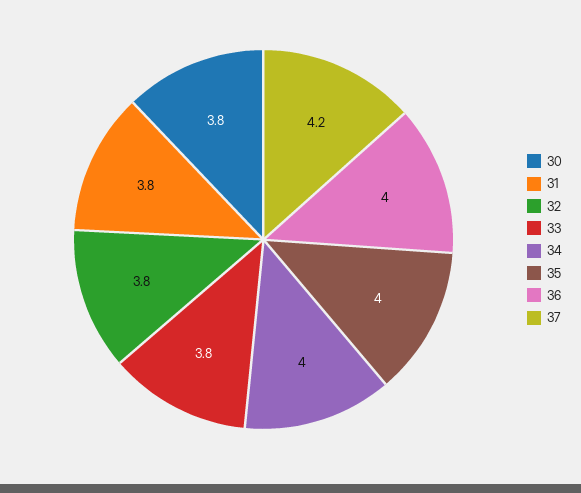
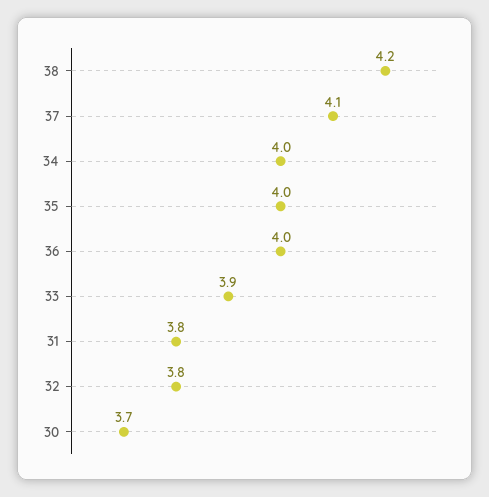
30: 3.8 -> 3.7
33: 3.8 -> 3.9
37: 4.2 -> 4.1
38: none -> 4.2

